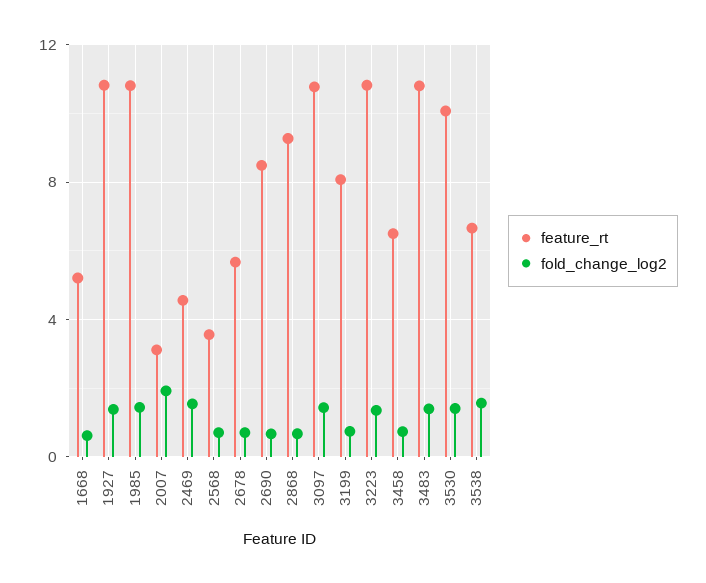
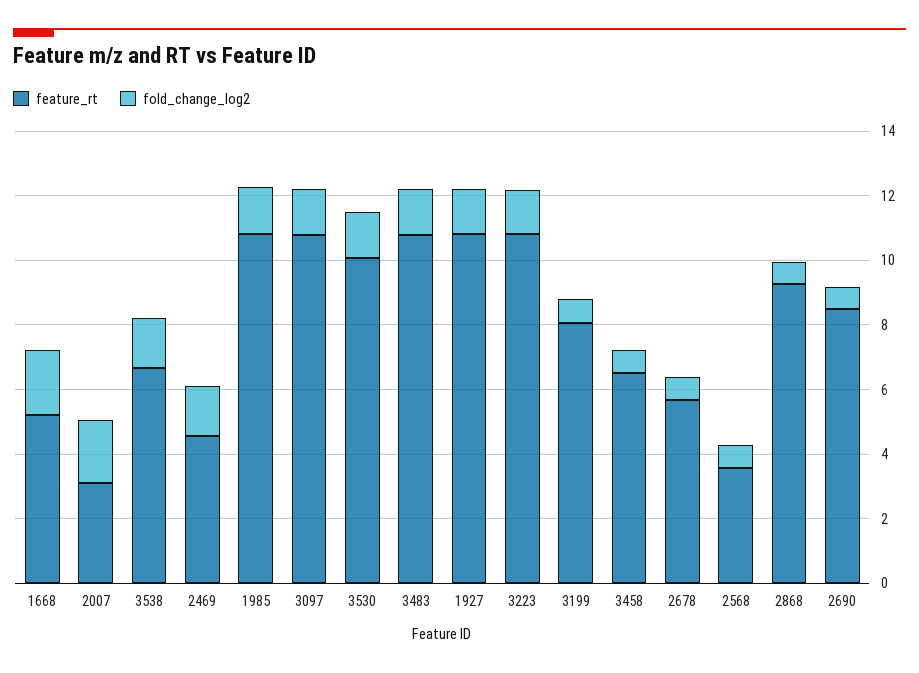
fold_change_log2, 1668: 0.5 -> 2

